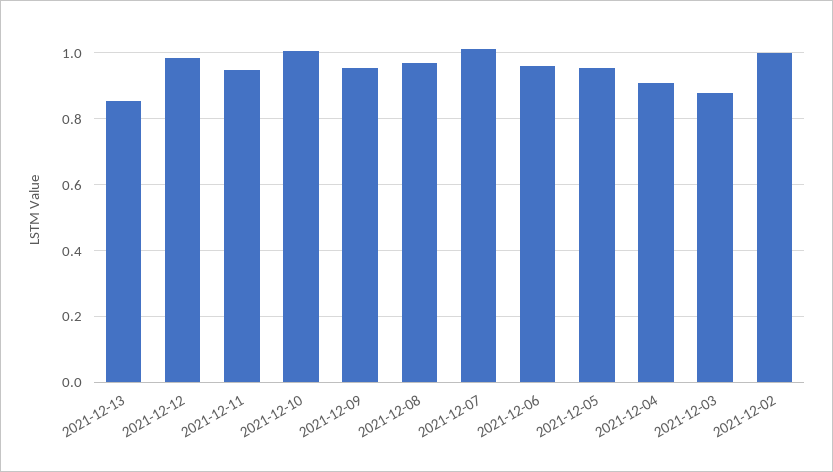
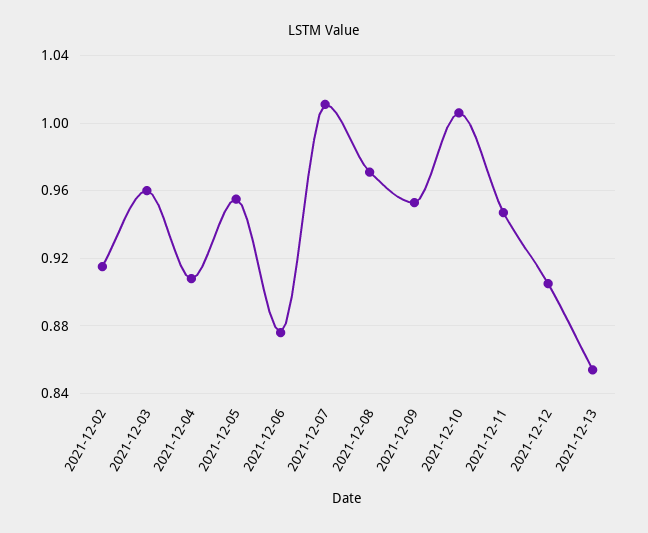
2021-12-12: 0.98 -> 0.905
2021-12-06: 0.96 -> 0.875
2021-12-03: 0.88 -> 0.96
2021-12-02: 1 -> 0.915

